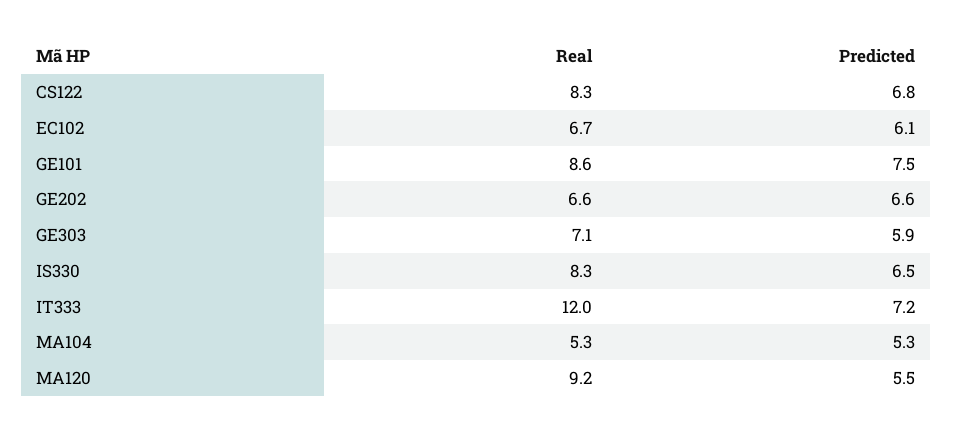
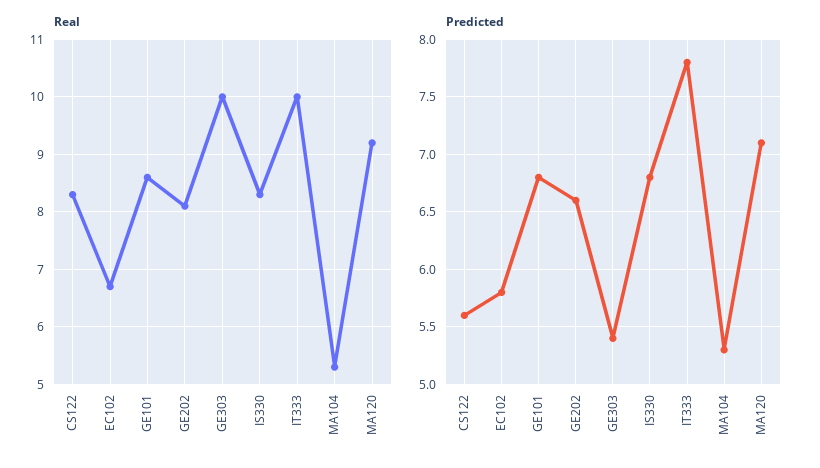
Predicted, CS122: 6.8 -> 5.6
Predicted, EC102: 6.1 -> 5.8
Predicted, GE101: 7.5 -> 6.8
Real, GE202: 6.6 -> 8
Real, GE303: 7.1 -> 10
Predicted, GE303: 5.9 -> 5.4
Predicted, IS330: 6.5 -> 6.8
Real, IT333: 12 -> 10
Predicted, IT333: 7.2 -> 7.8
Predicted, MA120: 5.5 -> 7.1

